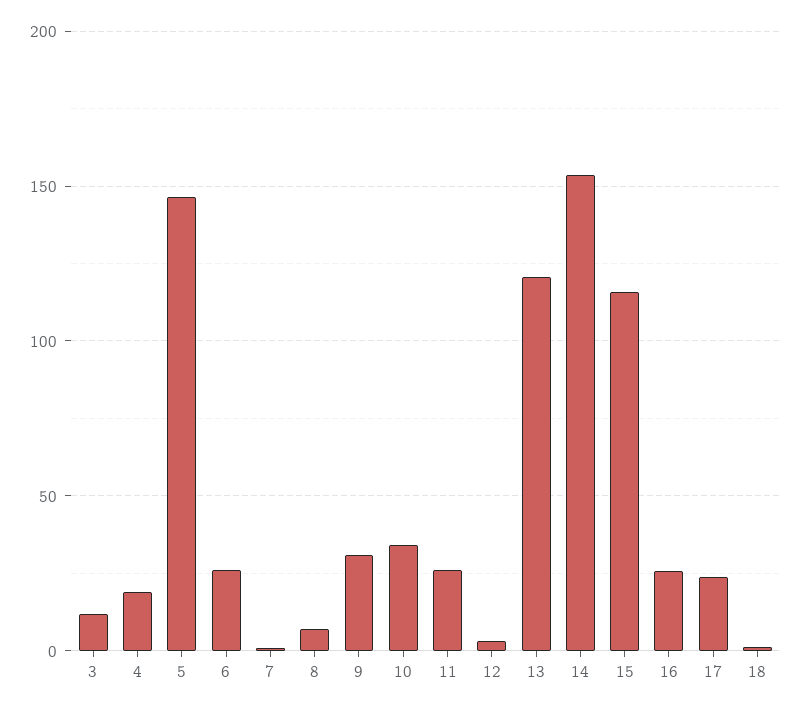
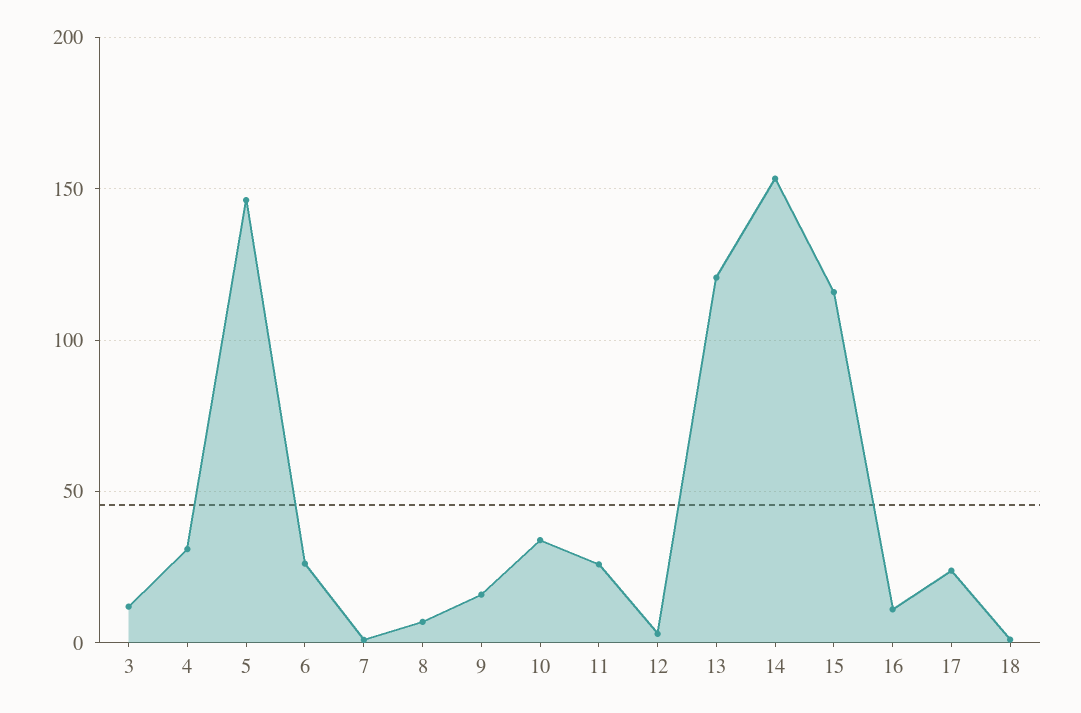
4: 20 -> 30
9: 30 -> 15
16: 25 -> 10

